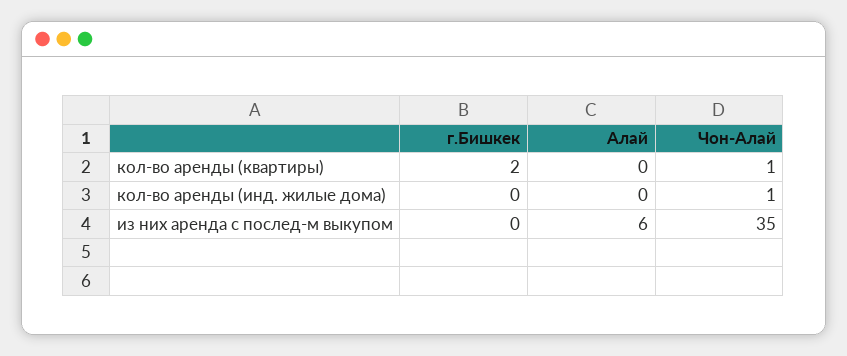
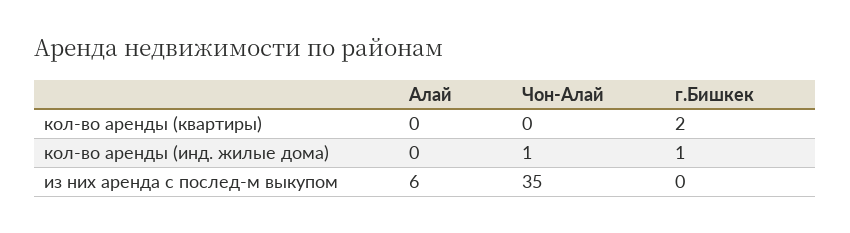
Чон-Алай, кол-во аренды (квартиры): 1 -> 0
г.Бишкек, кол-во аренды (инд. жилые дома): 0 -> 1

